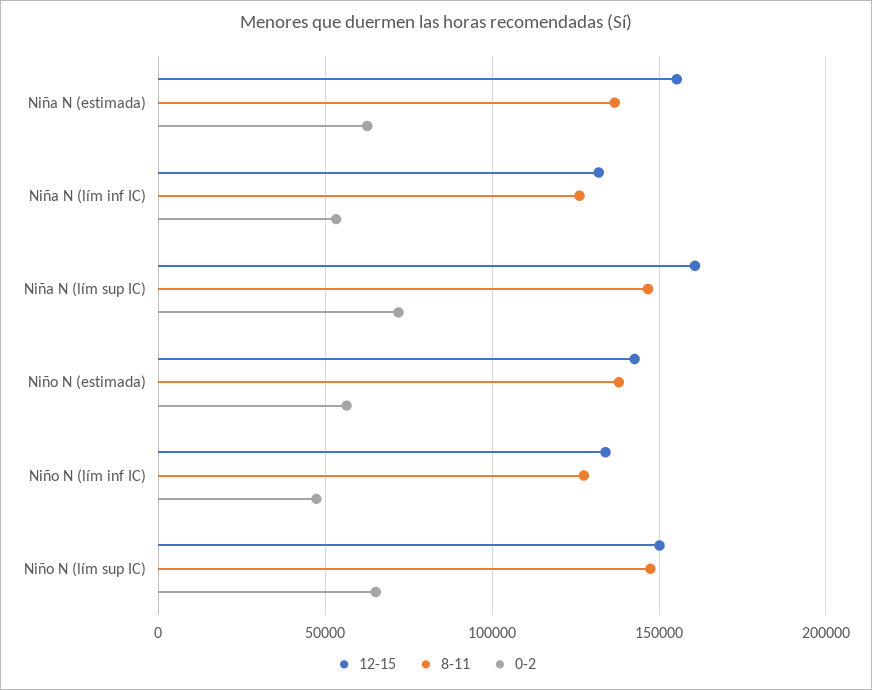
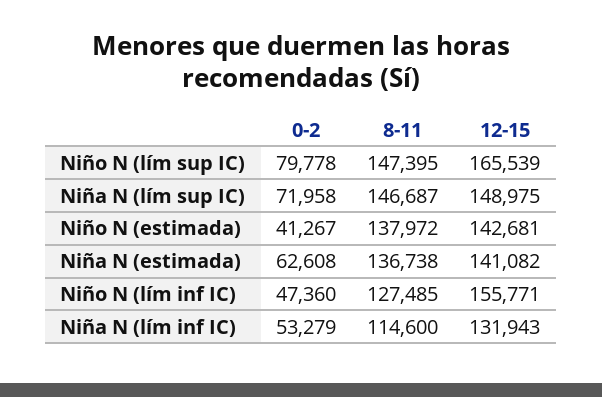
12-15, Niña N (estimada): 155000 -> 141082
8-11, Niña N (lím inf IC): 125000 -> 114600
12-15, Niña N (lím sup IC): 160000 -> 148975
0-2, Niño N (estimada): 55000 -> 41267
12-15, Niño N (lím inf IC): 135000 -> 155771
12-15, Niño N (lím sup IC): 150000 -> 165539
0-2, Niño N (lím sup IC): 65000 -> 79778

